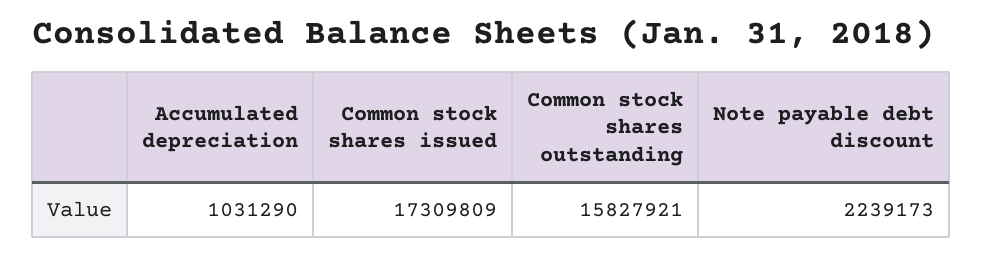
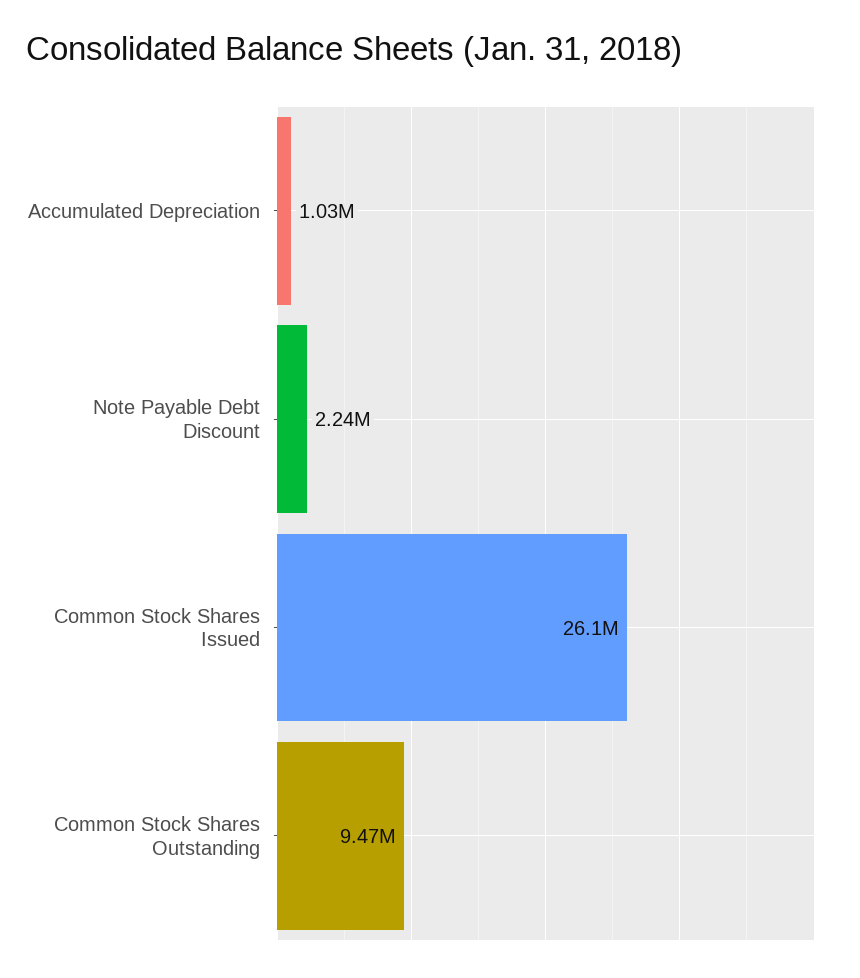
Common stock shares issued: 17309809 -> 26100000
Common stock shares outstanding: 15827921 -> 9470000

